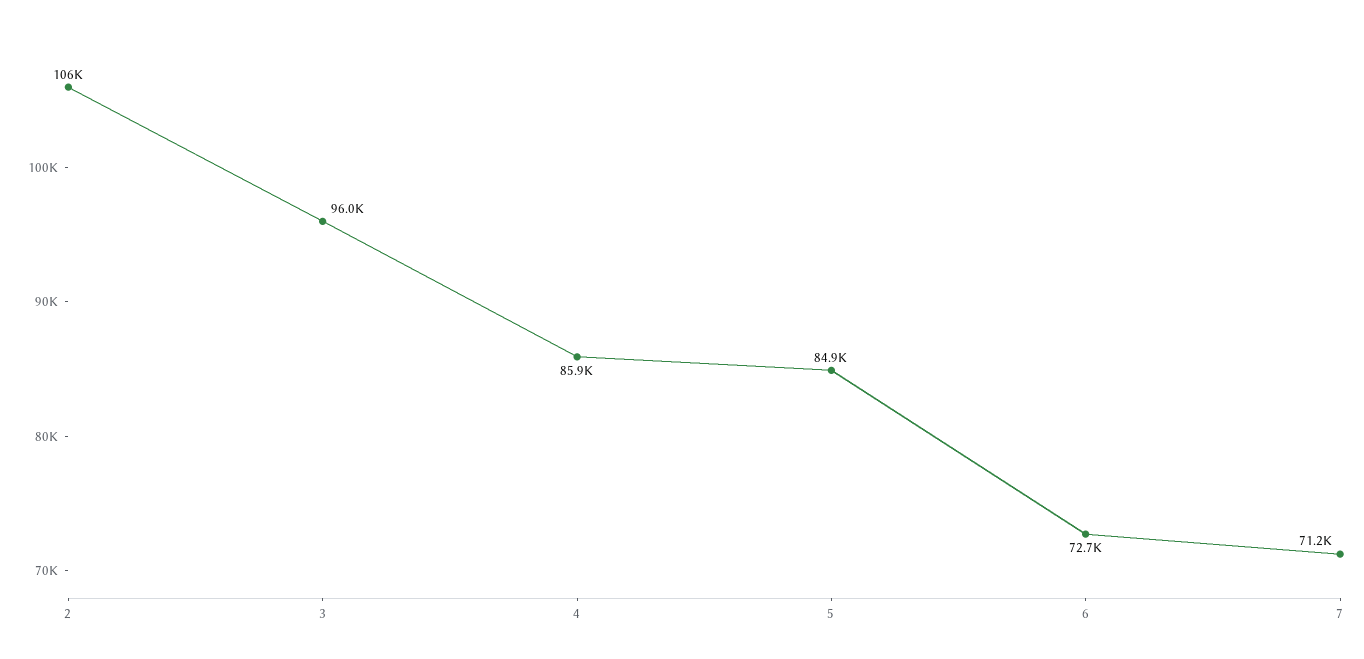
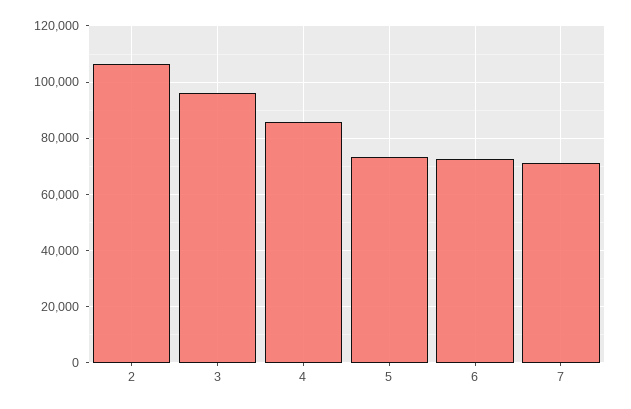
5: 84900 -> 72500

